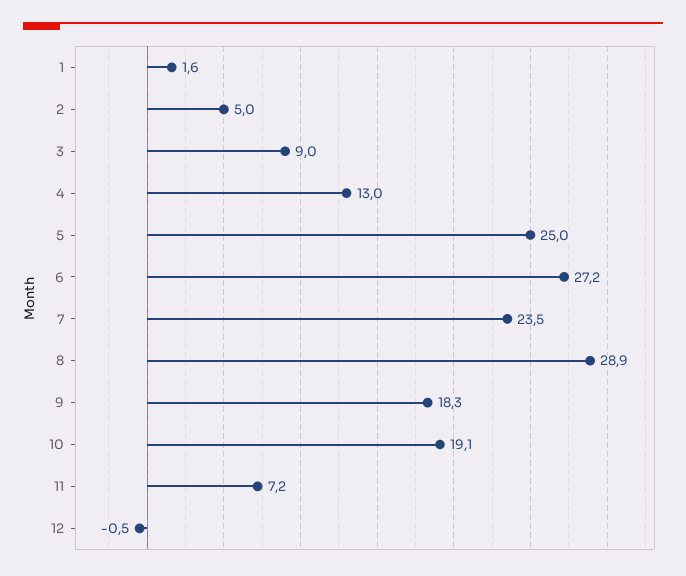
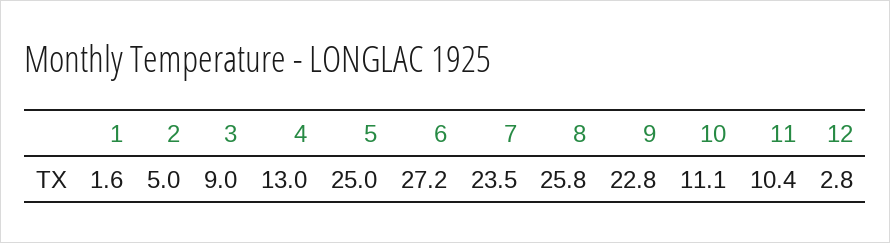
8: 28.9 -> 25.8
9: 18.3 -> 22.8
10: 19.1 -> 11.1
11: 7.2 -> 10.4
12: -0.5 -> 2.8

